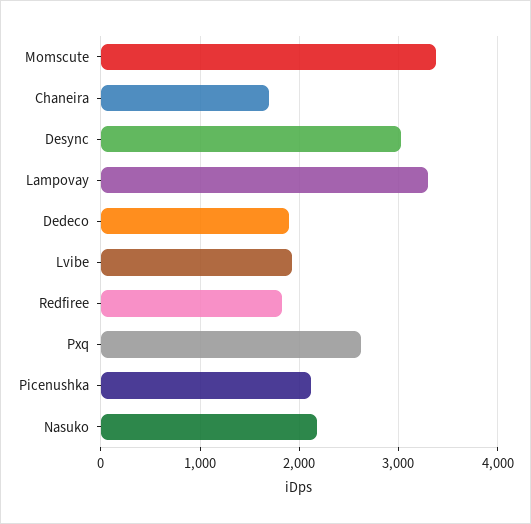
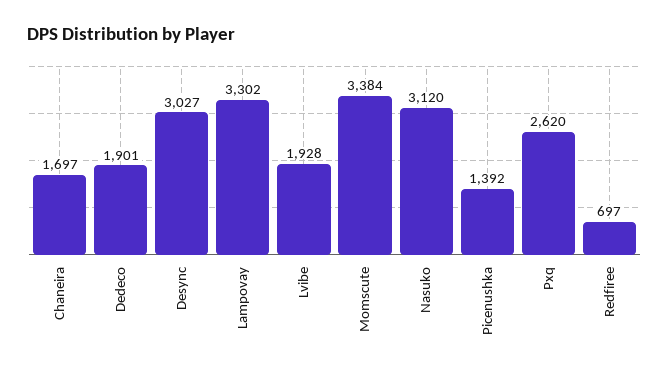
Redfiree: 1800 -> 697
Picenushka: 2100 -> 1392
Nasuko: 2200 -> 3120

